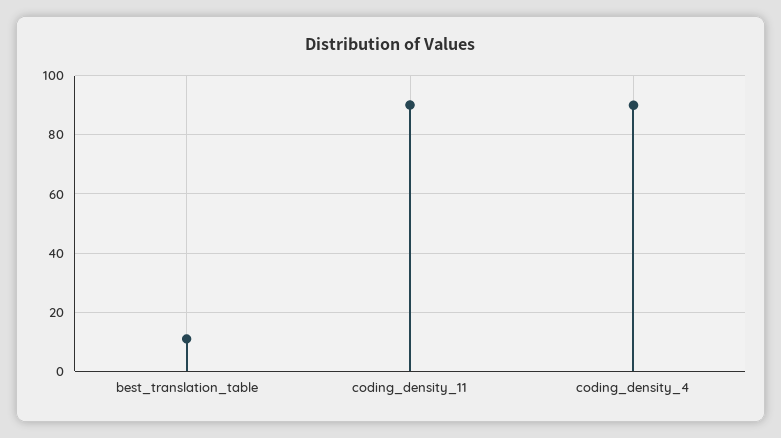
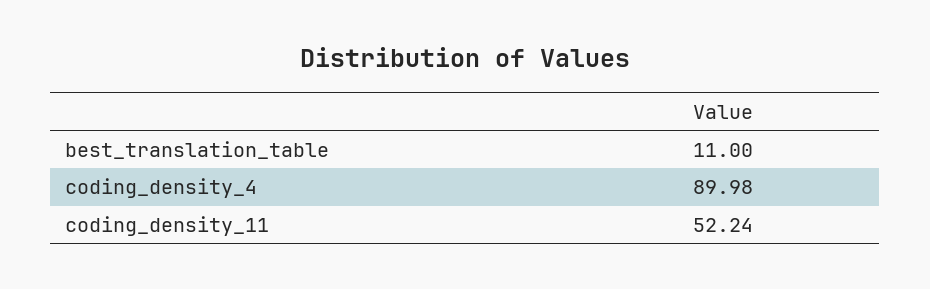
coding_density_11: 90 -> 52.24

